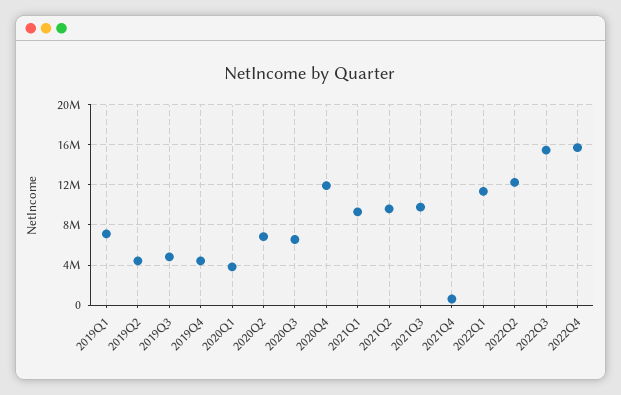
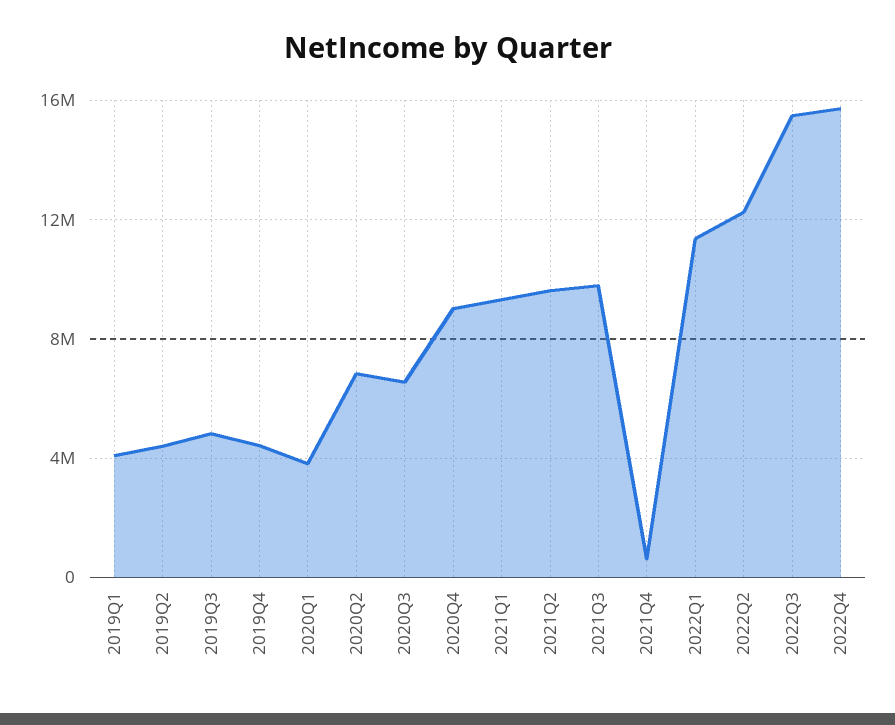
2019Q1: 7000000 -> 4000000
2020Q4: 12000000 -> 9000000

